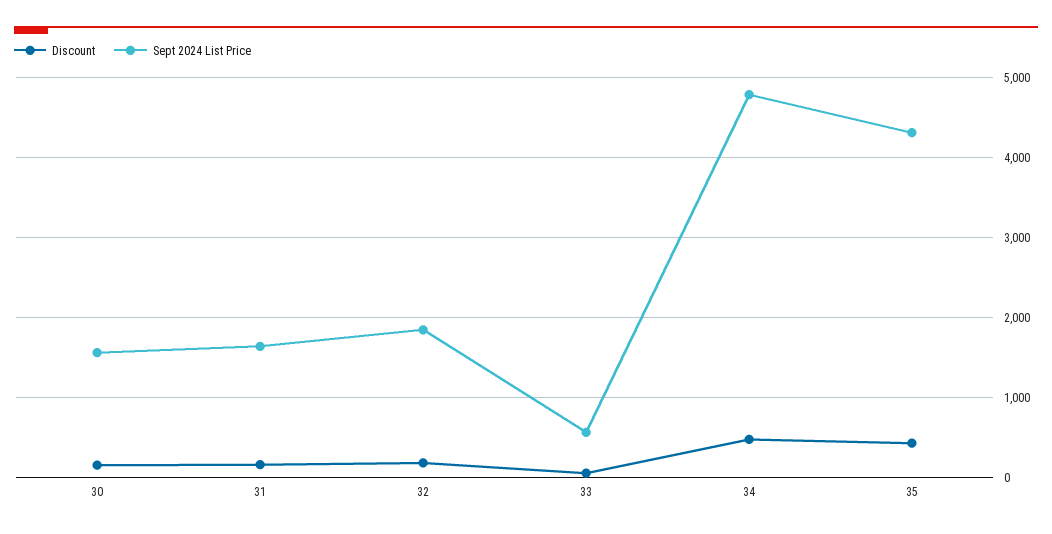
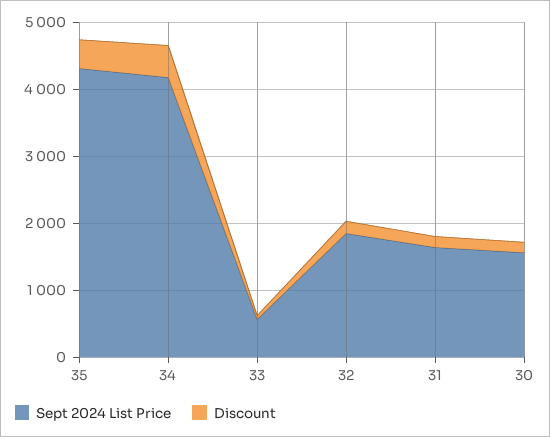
Sept 2024 List Price, 34: 4800 -> 4200

